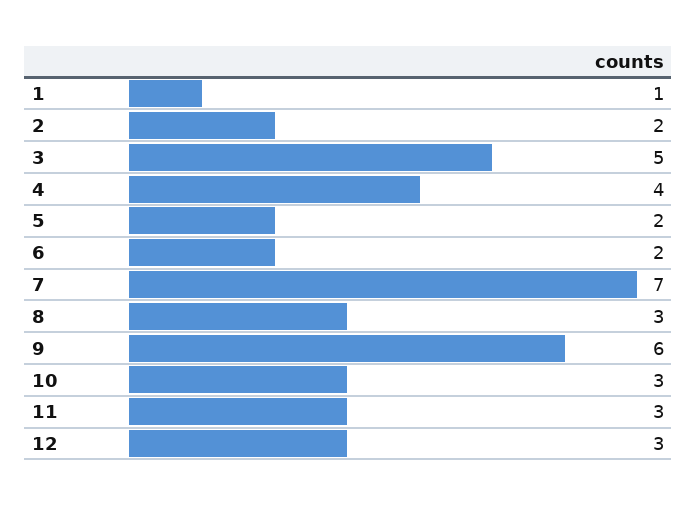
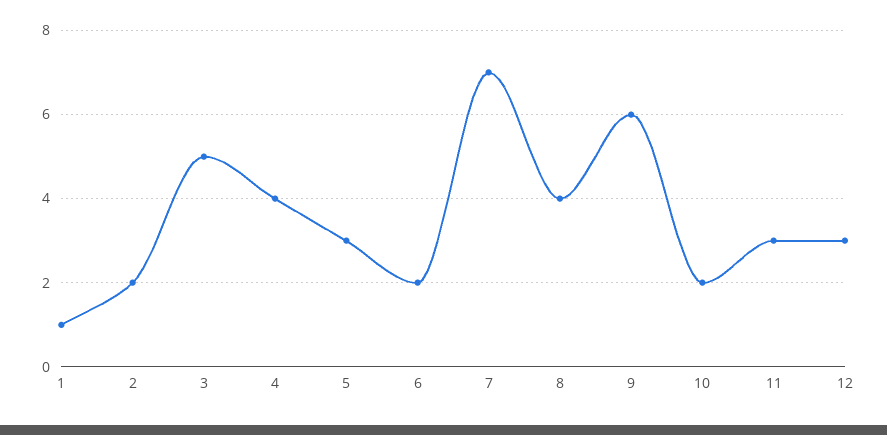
5: 2 -> 3
8: 3 -> 4
10: 3 -> 2

